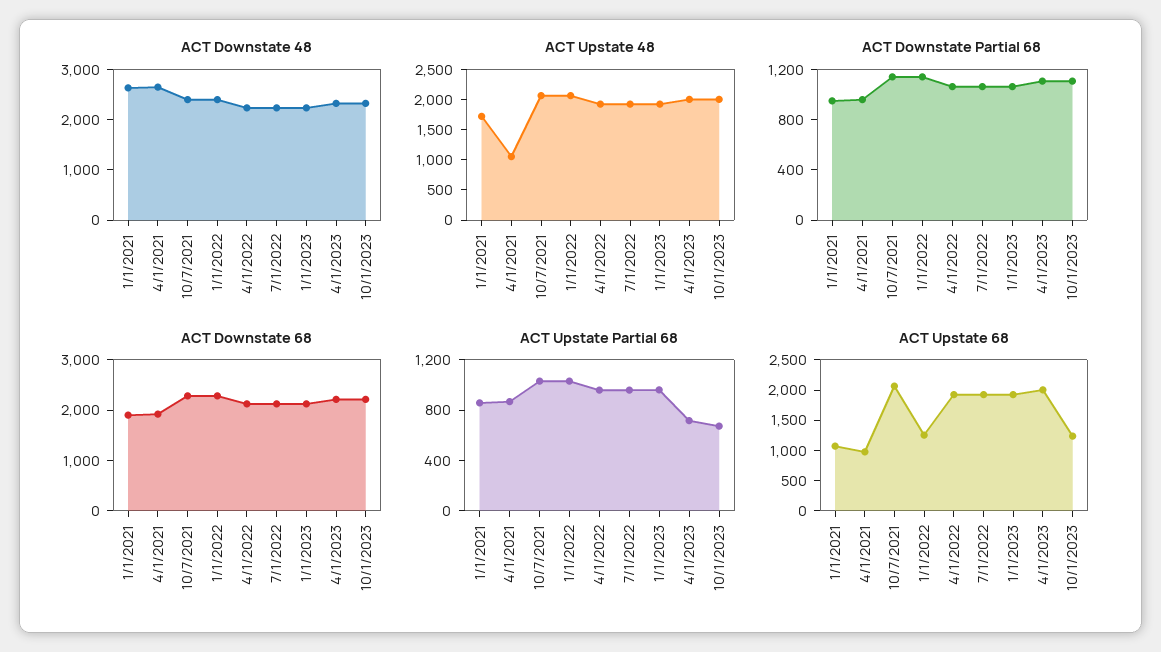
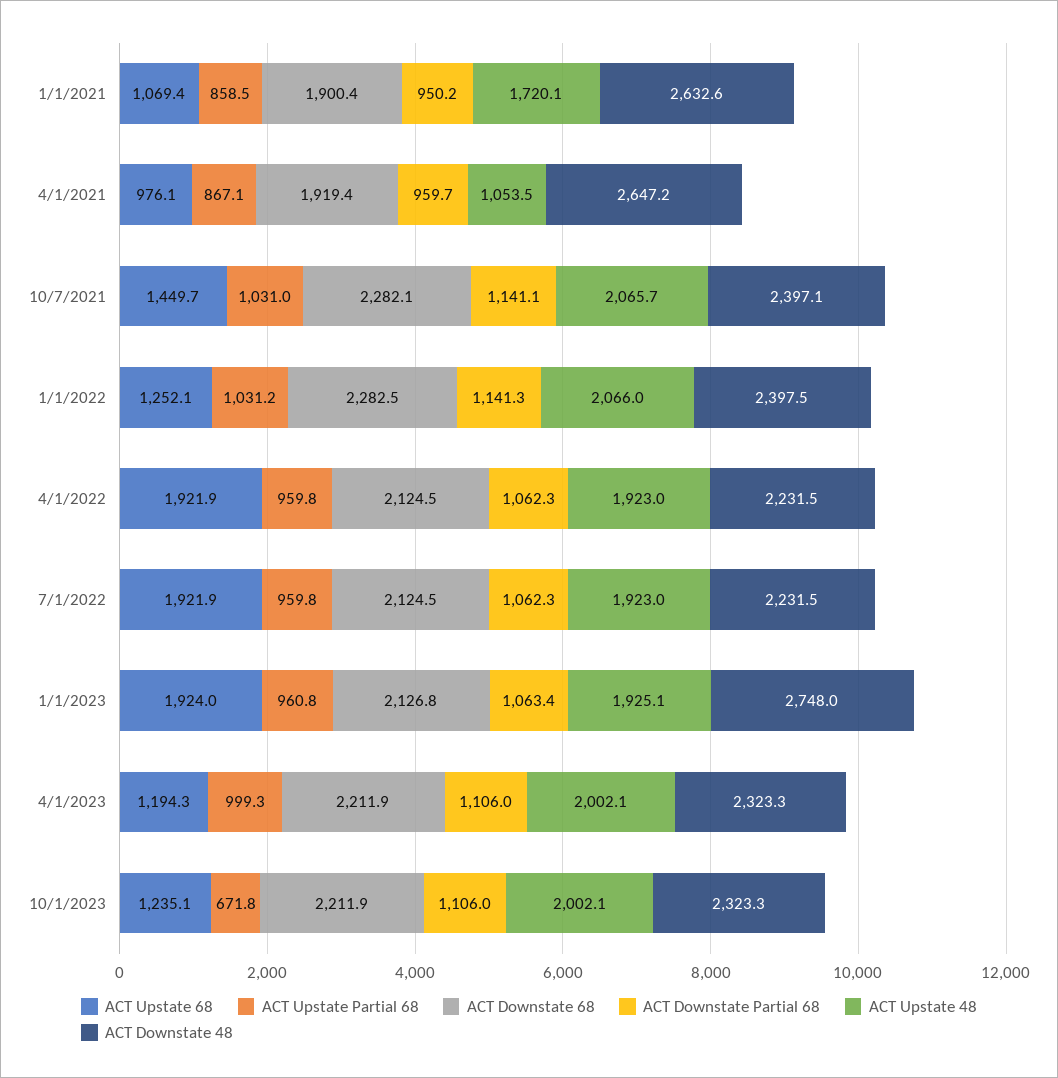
ACT Downstate 48, 1/1/2023: 2200 -> 2748
ACT Upstate Partial 68, 4/1/2023: 700 -> 999.3
ACT Upstate 68, 10/7/2021: 2000 -> 1449.7
ACT Upstate 68, 4/1/2023: 2000 -> 1194.3

